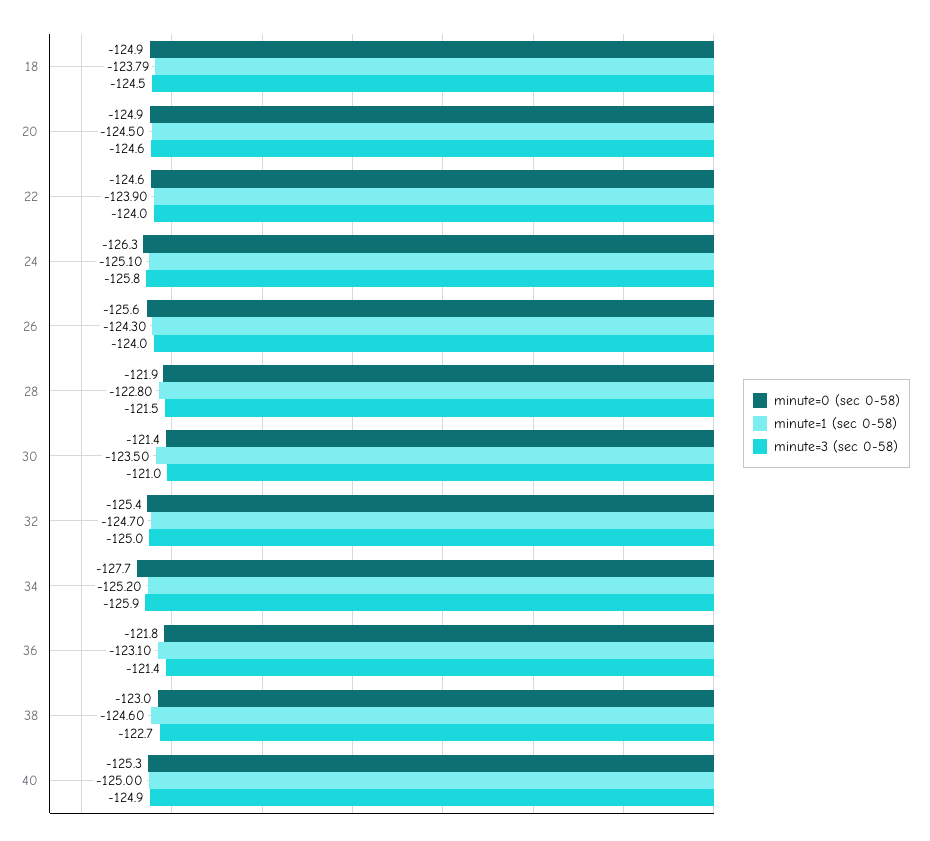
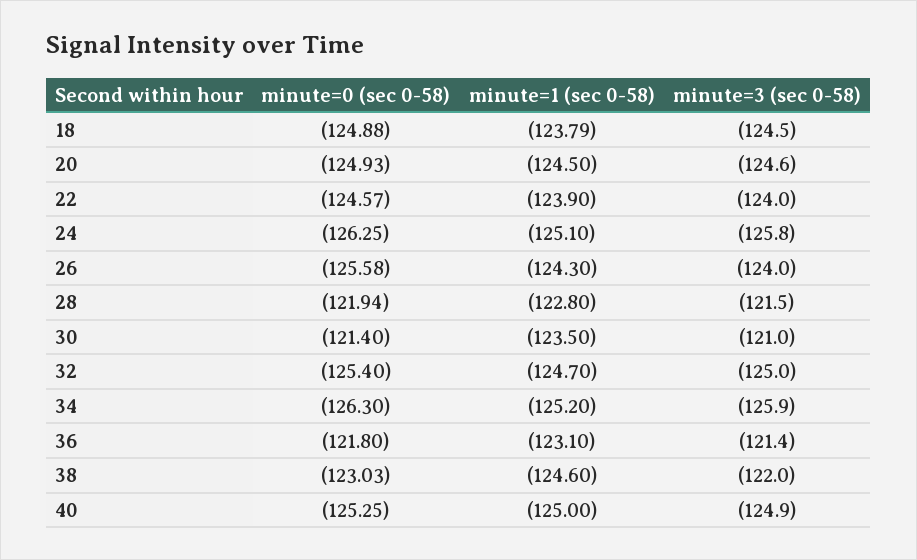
minute=0 (sec 0-58), 34: -127.7 -> -126.3
minute=3 (sec 0-58), 38: -122.7 -> -122

